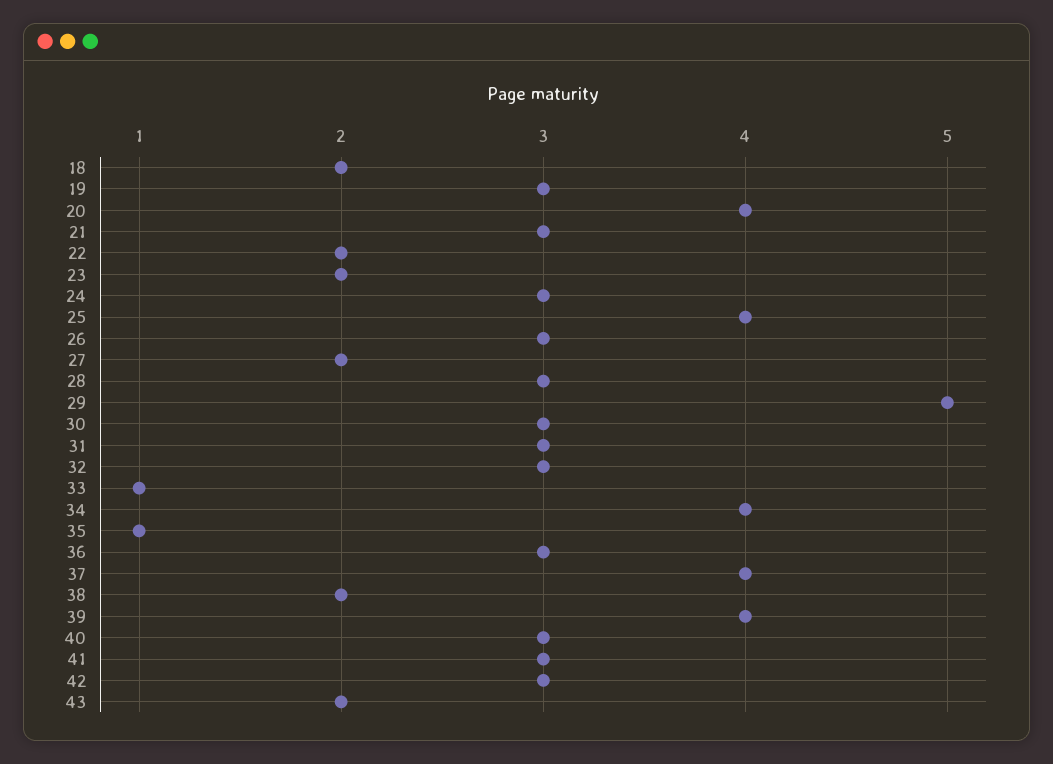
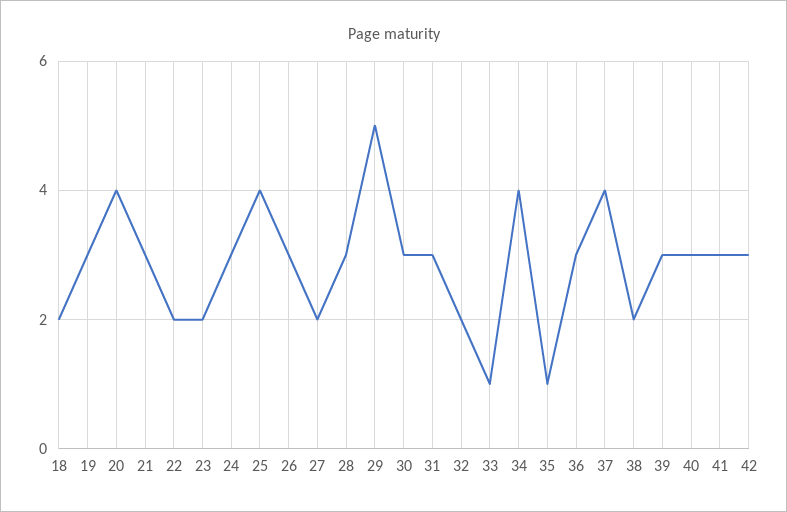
32: 3 -> 2
39: 4 -> 3
43: 2 -> none

